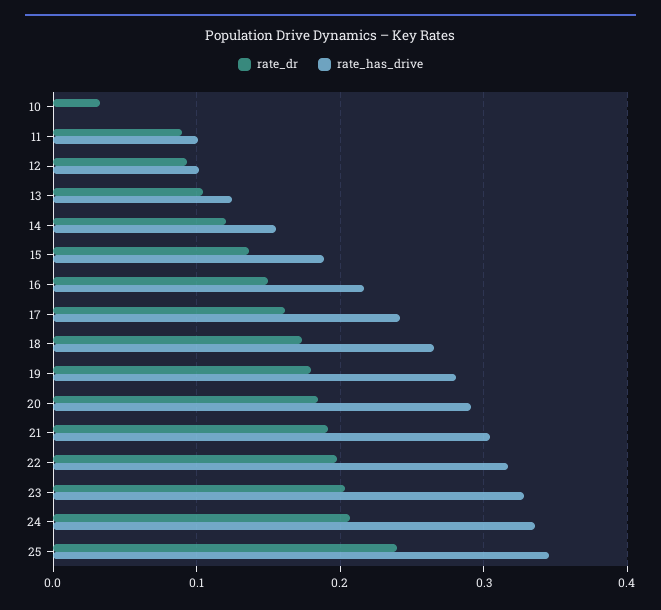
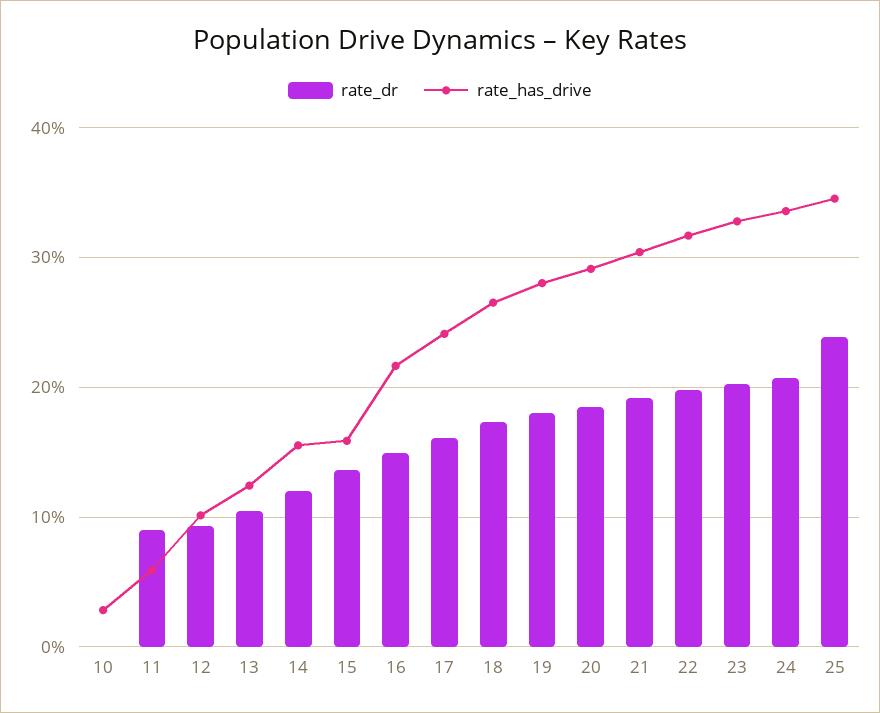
rate_dr, 10: 0.03 -> 0
rate_has_drive, 10: 0 -> 0.03
rate_has_drive, 11: 0.1 -> 0.06
rate_has_drive, 15: 0.19 -> 0.16

